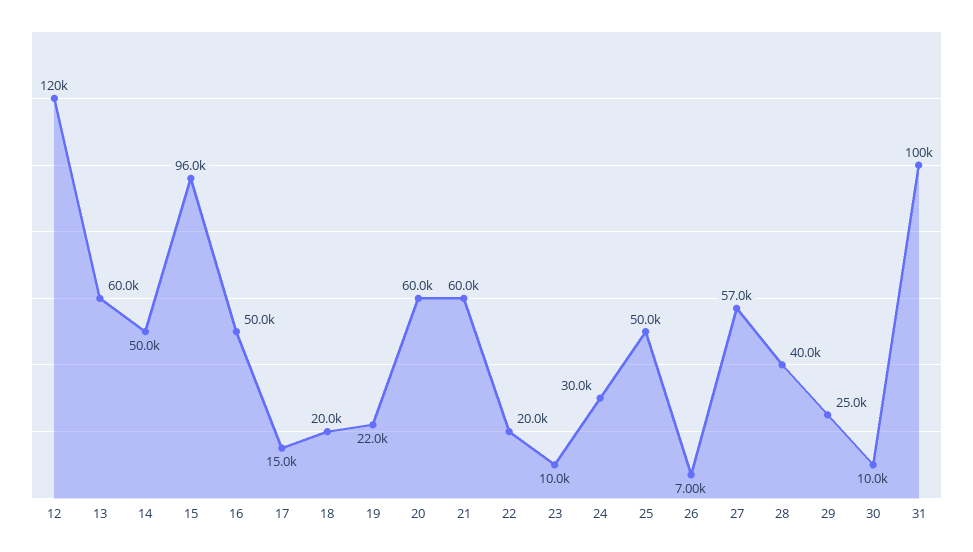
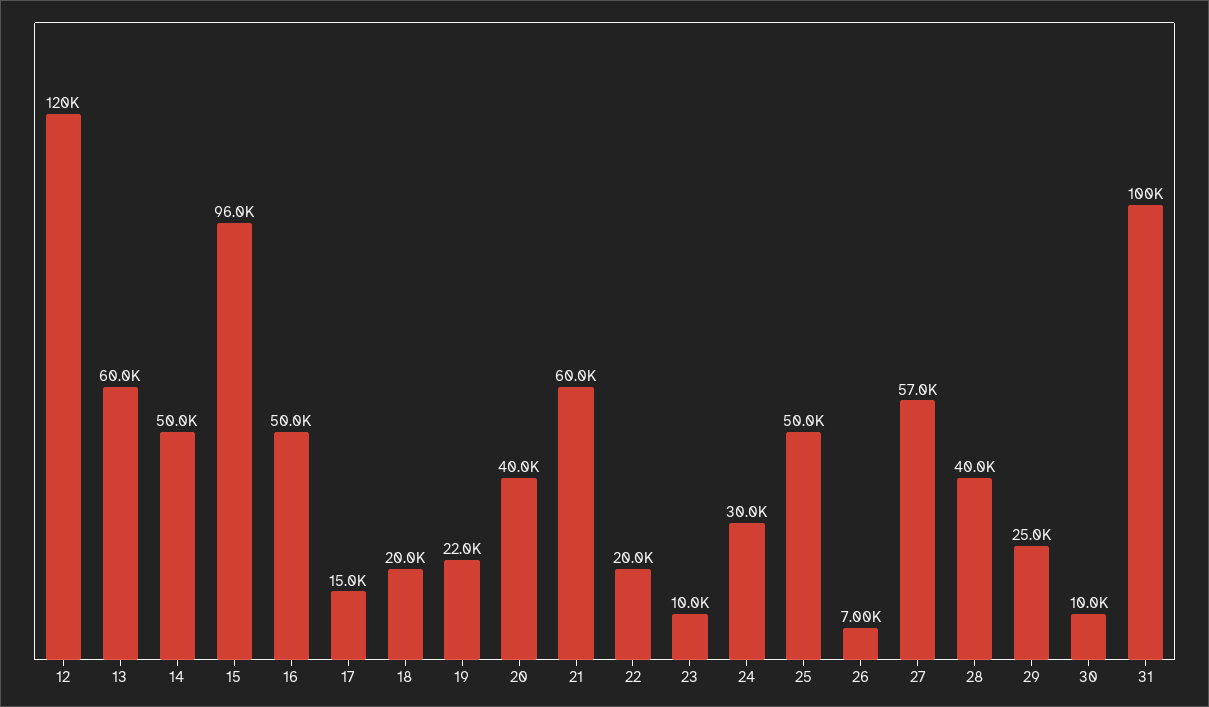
20: 60000 -> 40000

